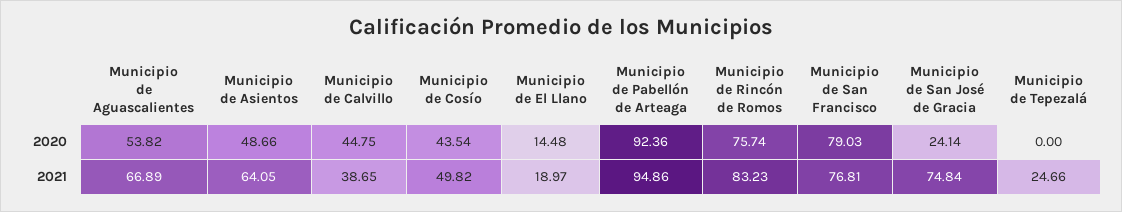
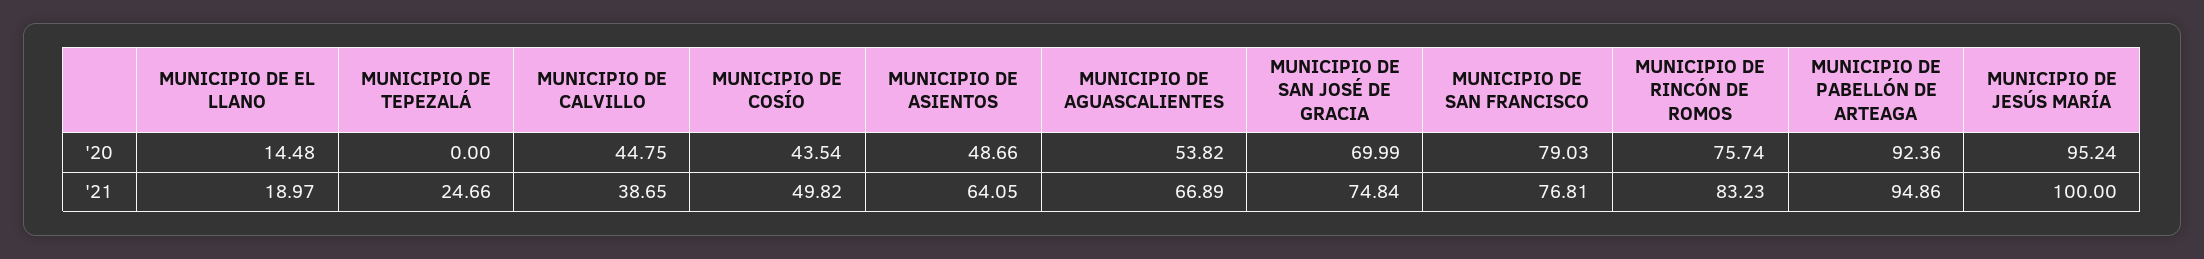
Municipio de San José de Gracia, 2020: 24.14 -> 69.99
MUNICIPIO DE JESÚS MARÍA, 2020: none -> 95.24
MUNICIPIO DE JESÚS MARÍA, 2021: none -> 100

